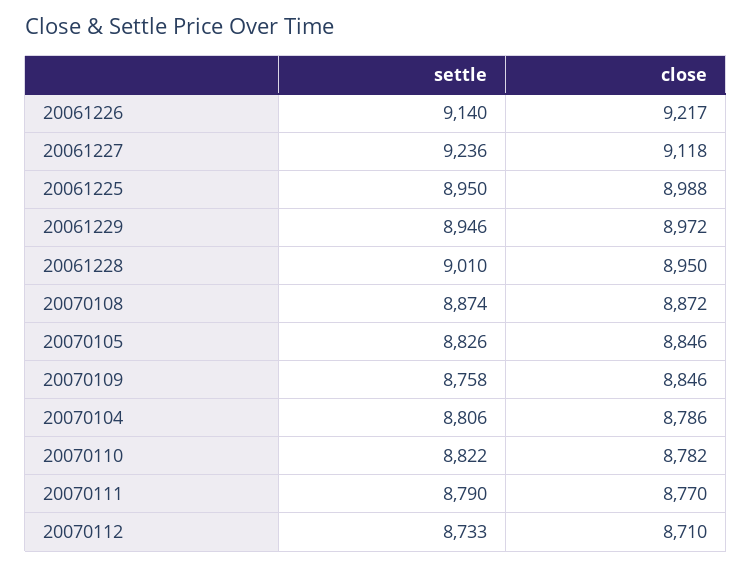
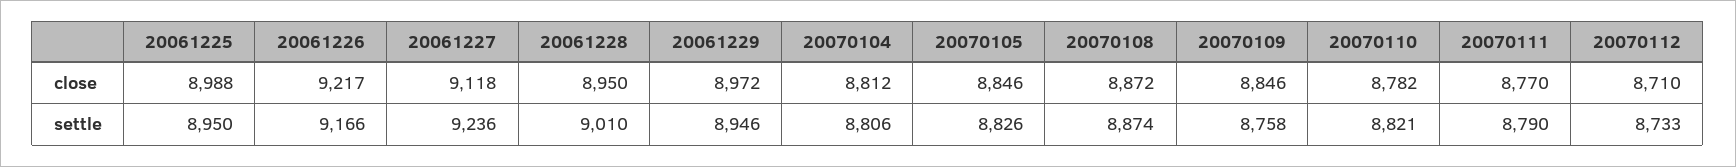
settle, 20061226: 9140 -> 9166
close, 20070104: 8786 -> 8812
settle, 20070110: 8822 -> 8821

